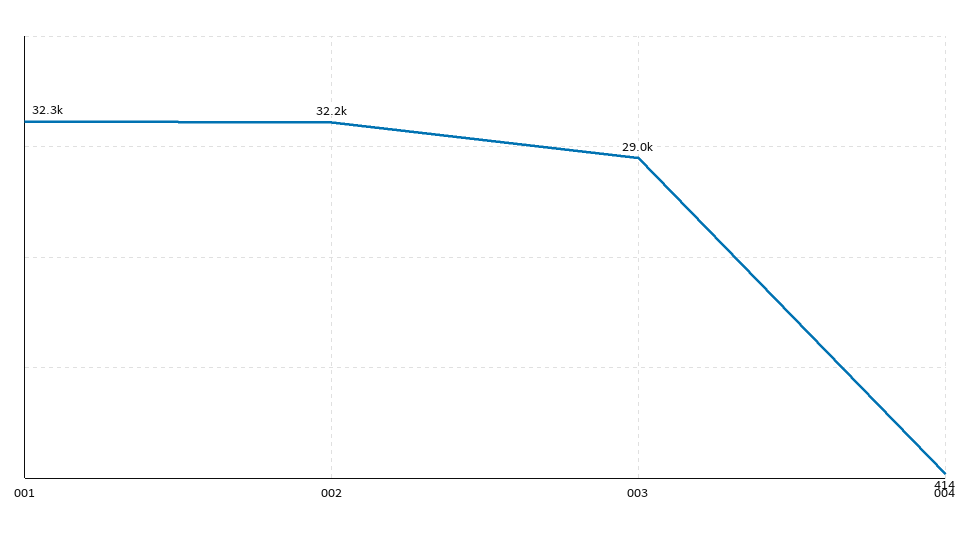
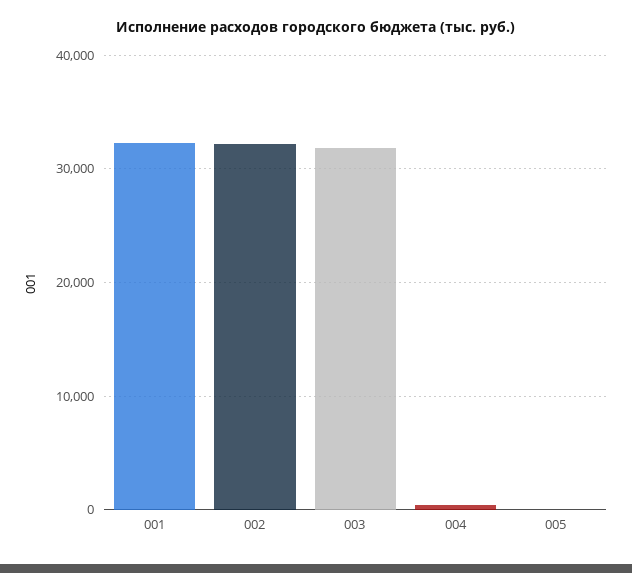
003: 29000 -> 32000
005: none -> 0

